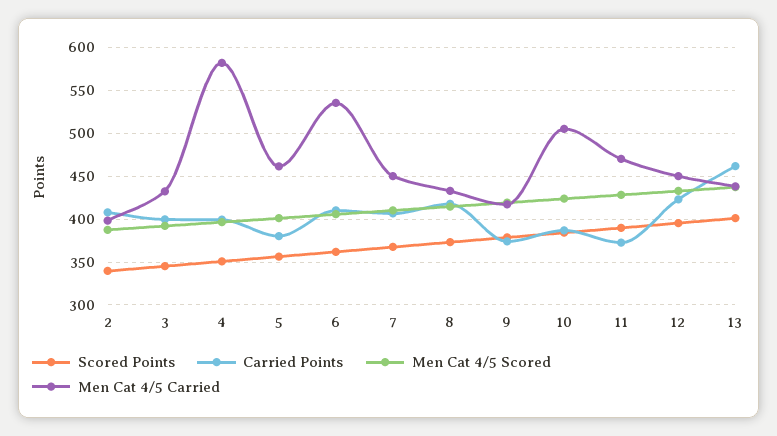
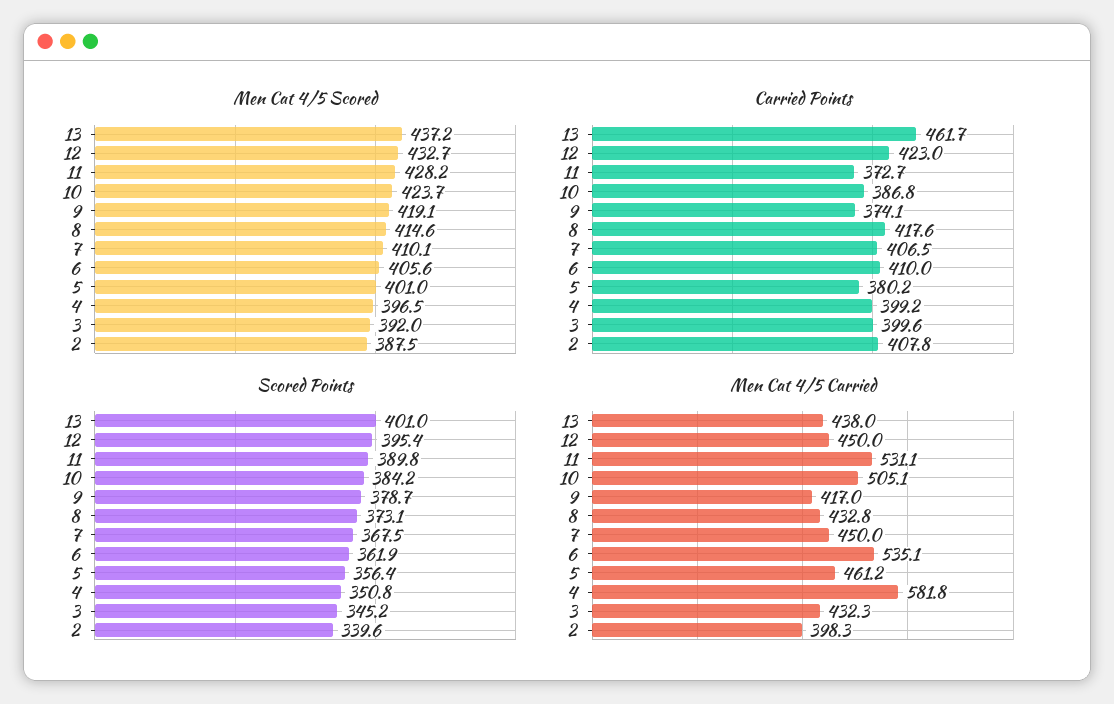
Men Cat 4/5 Carried, 11: 470 -> 531.1

